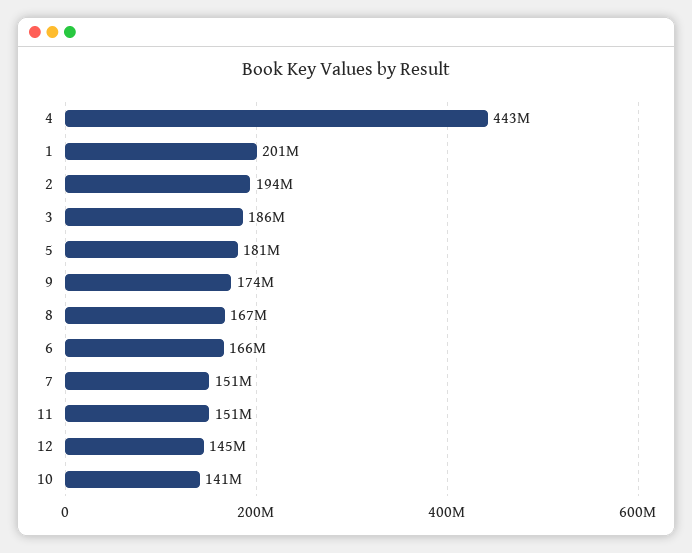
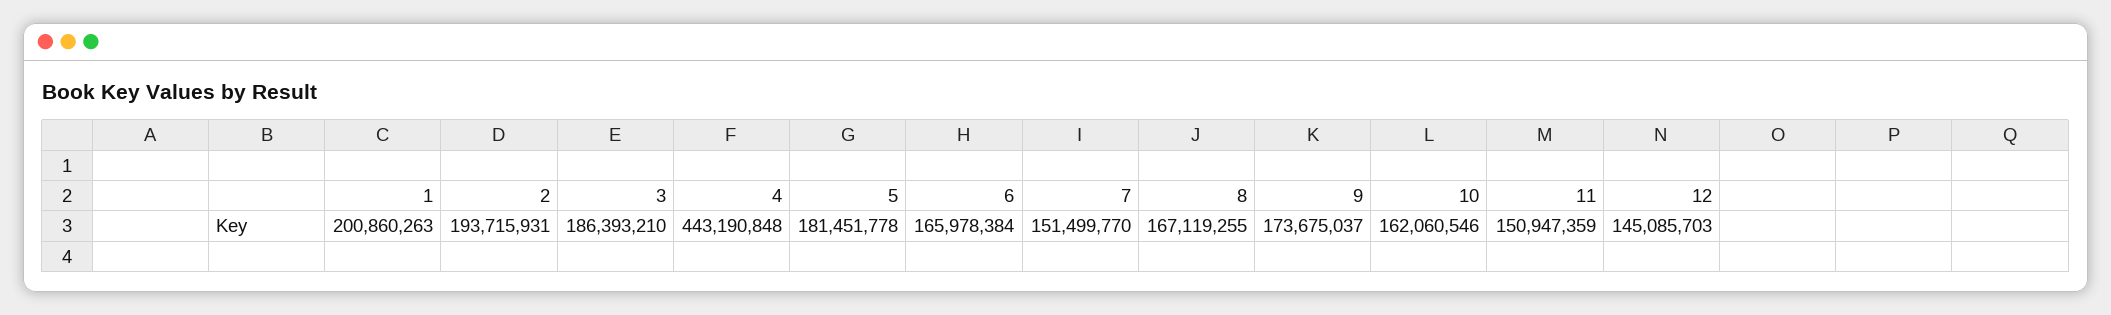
10: 141000000 -> 162060546

